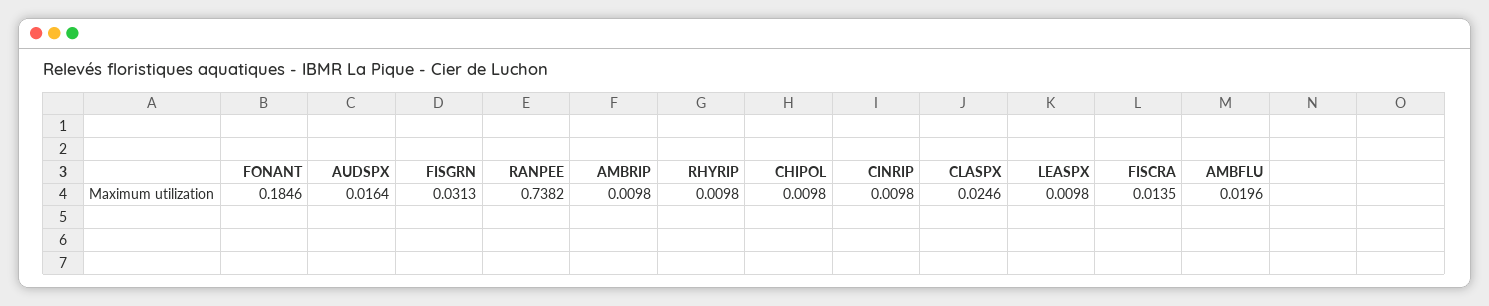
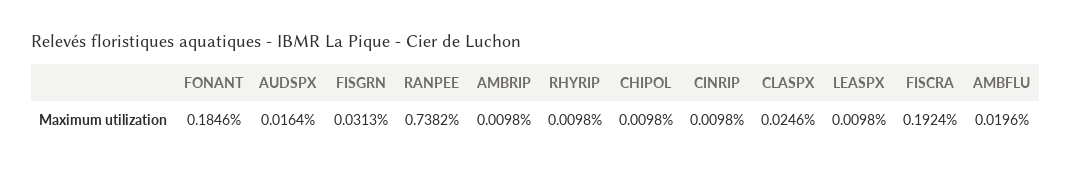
FISCRA: 0.0135 -> 0.1924

